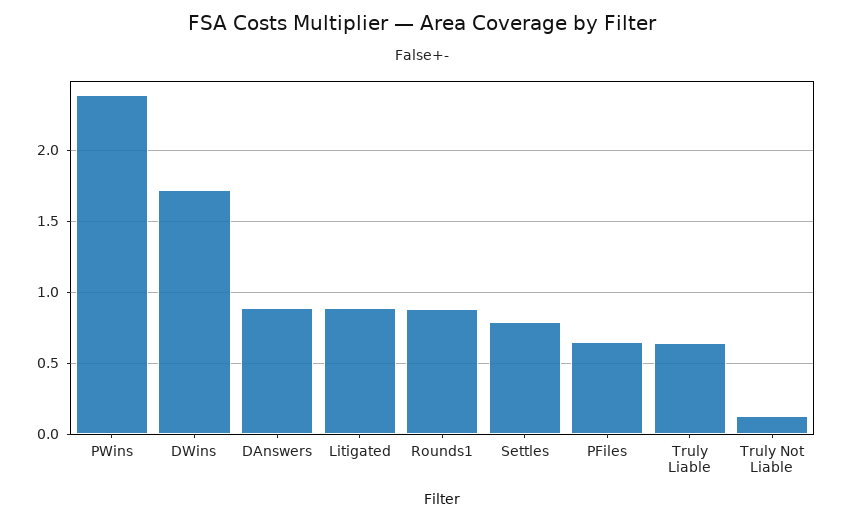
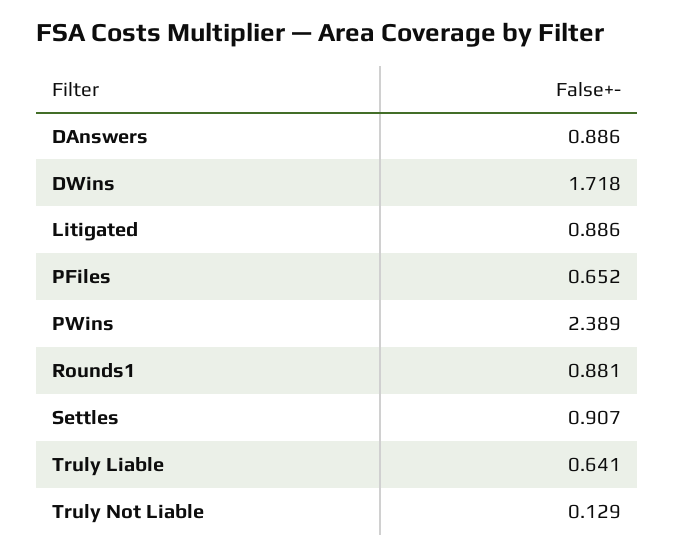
Settles: 0.8 -> 0.907

